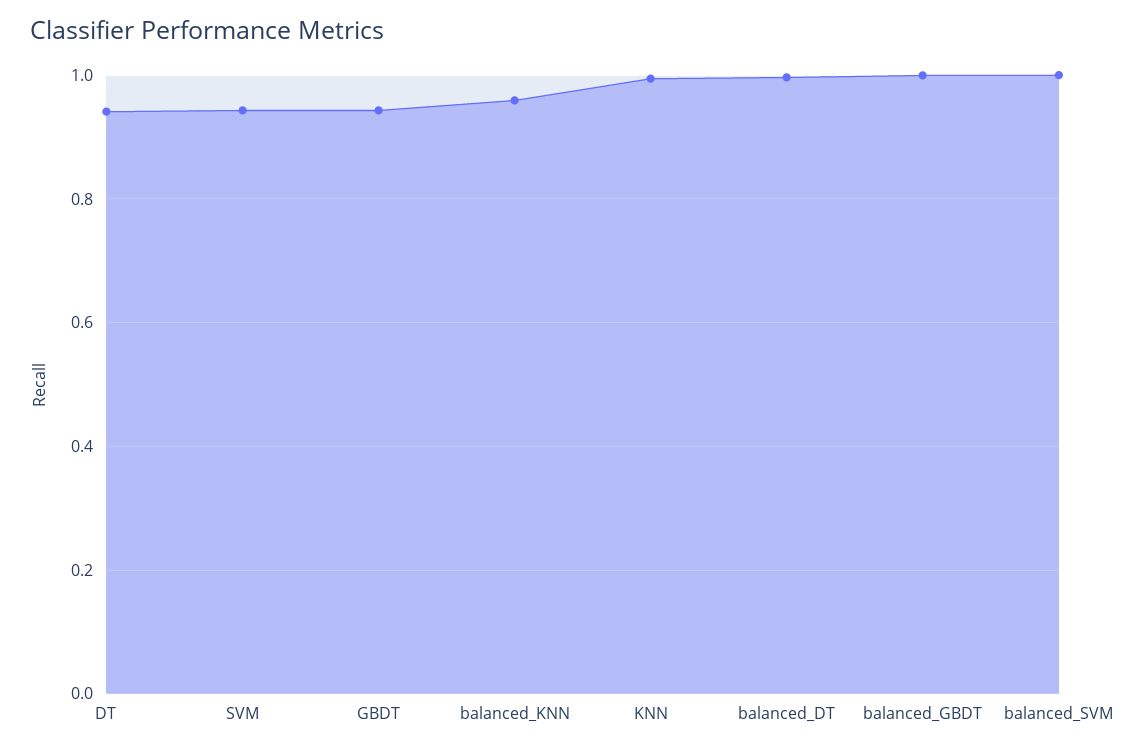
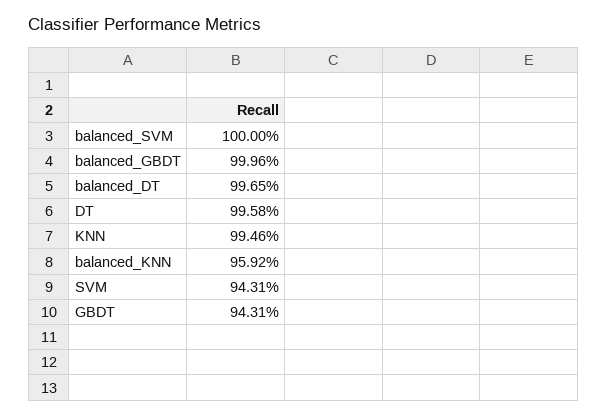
DT: 0.94 -> 0.9958

